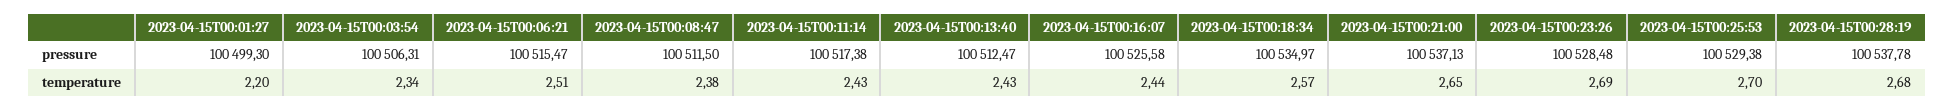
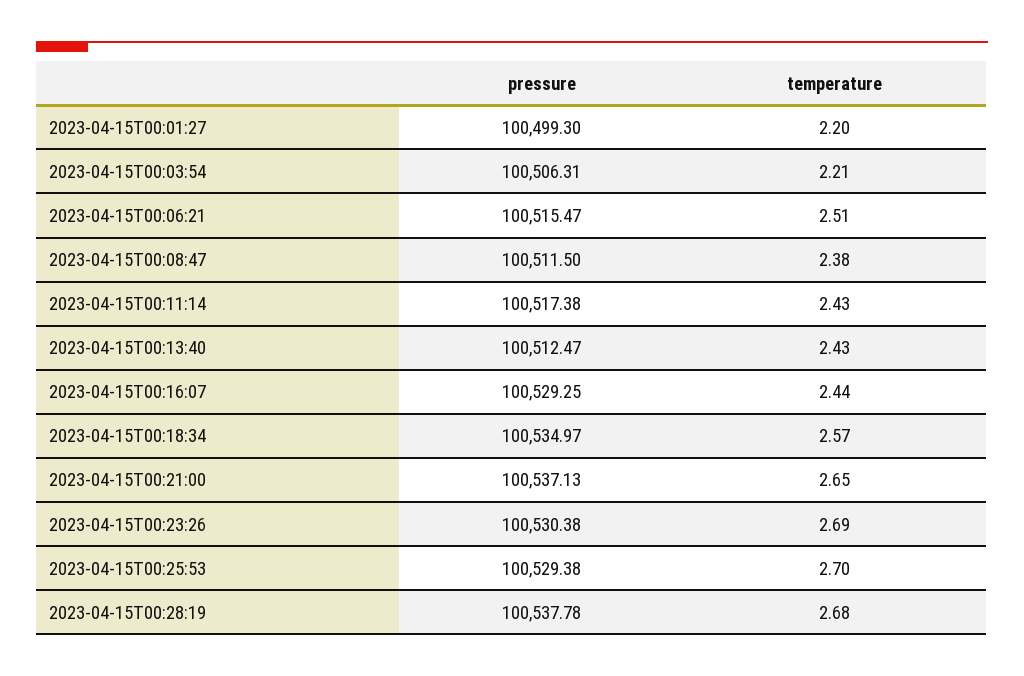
2023-04-15T00:16:07, pressure: 100525.58 -> 100529.25
2023-04-15T00:23:26, pressure: 100528.48 -> 100530.38
2023-04-15T00:03:54, temperature: 2.34 -> 2.21

